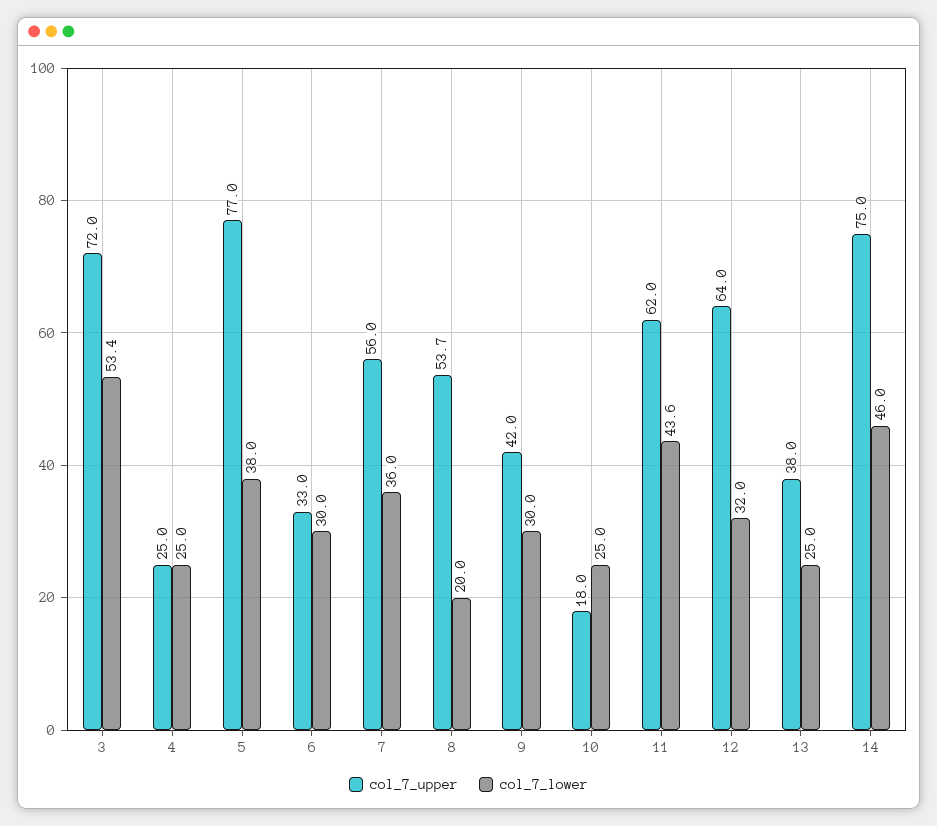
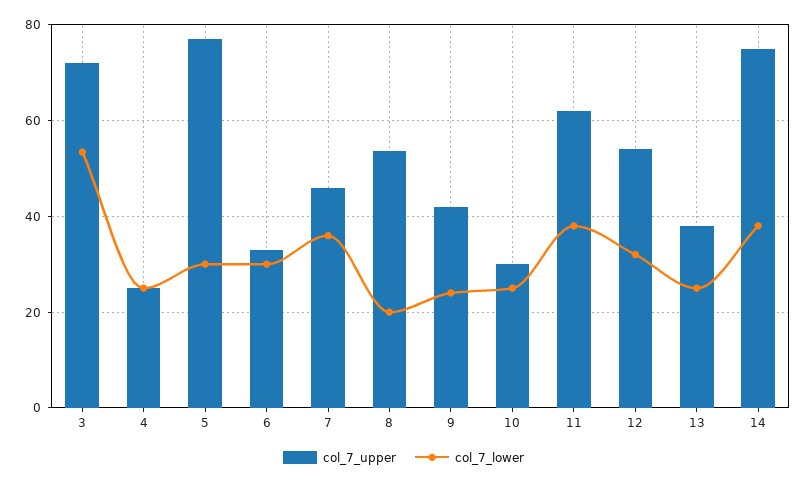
col_7_lower, 5: 38 -> 30
col_7_upper, 7: 56 -> 46
col_7_lower, 9: 30 -> 24
col_7_upper, 10: 18 -> 30
col_7_lower, 11: 43.6 -> 38
col_7_upper, 12: 64 -> 54
col_7_lower, 14: 46 -> 38

